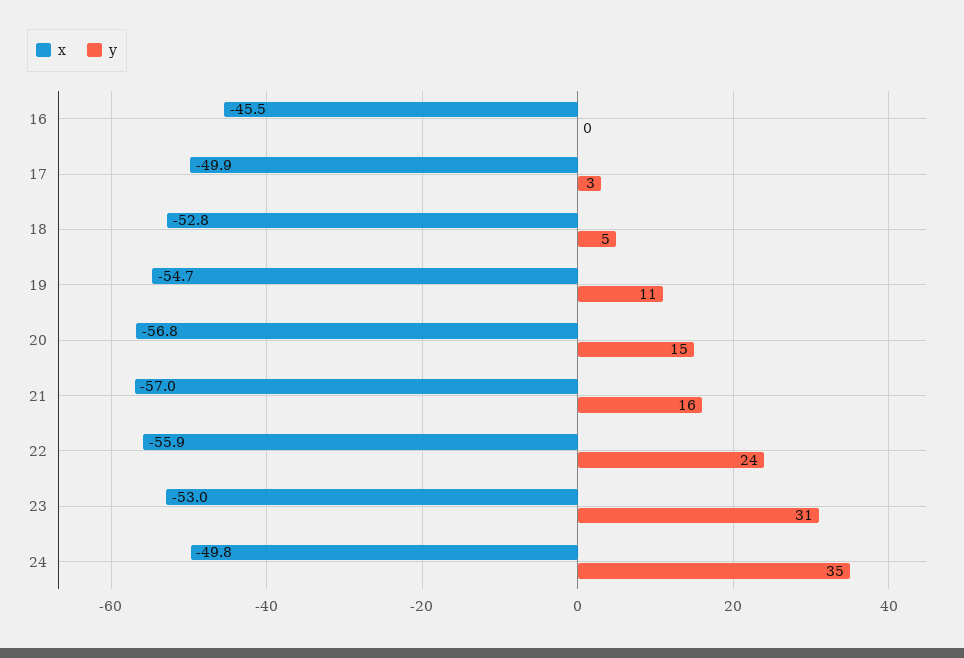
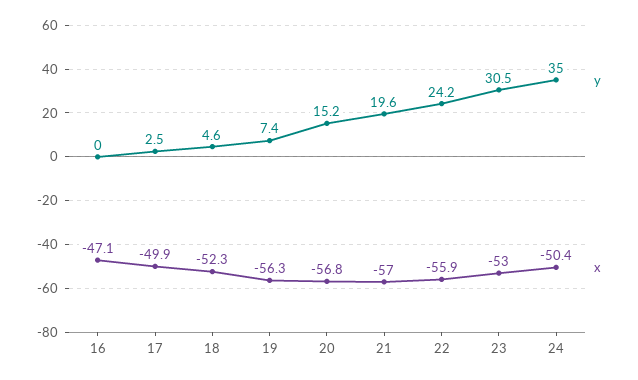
x, 16: -45.5 -> -47.1
x, 18: -52.8 -> -52.3
x, 19: -54.7 -> -56.3
y, 19: 11 -> 7.4
y, 21: 16 -> 19.6
x, 24: -49.8 -> -50.4

